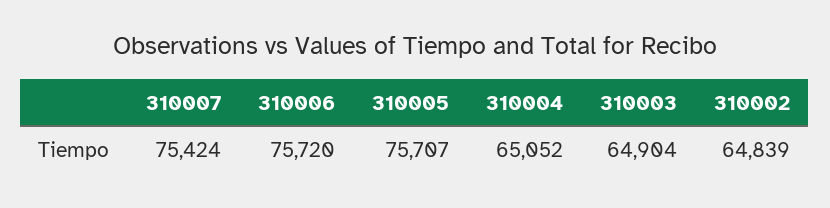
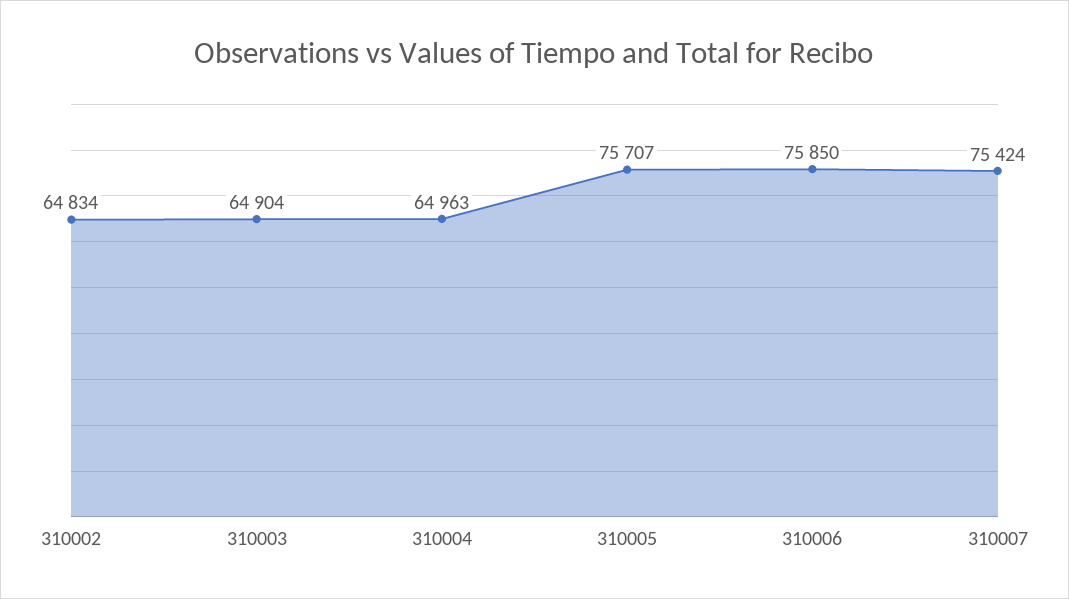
310006: 75720 -> 75850
310004: 65052 -> 64963
310002: 64839 -> 64834

